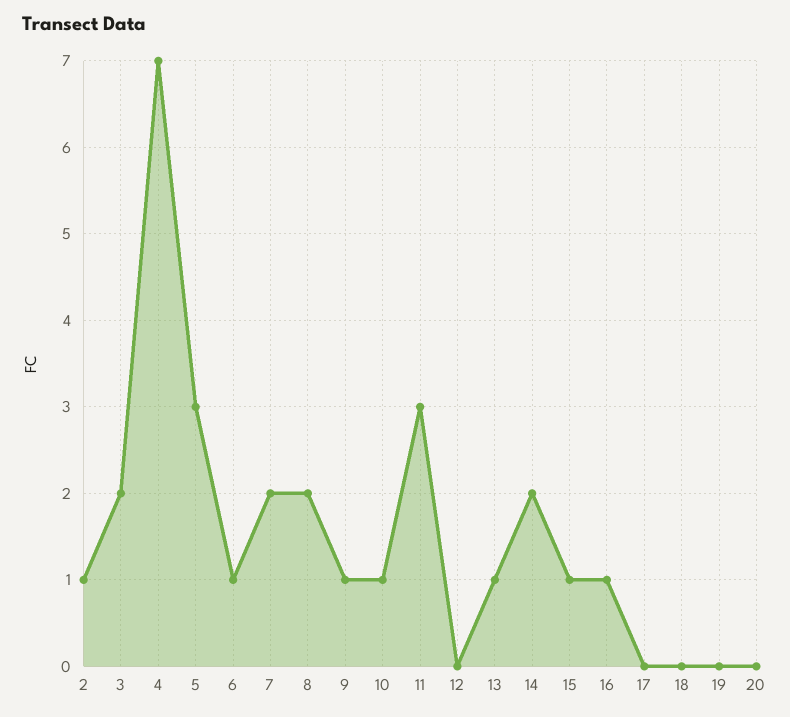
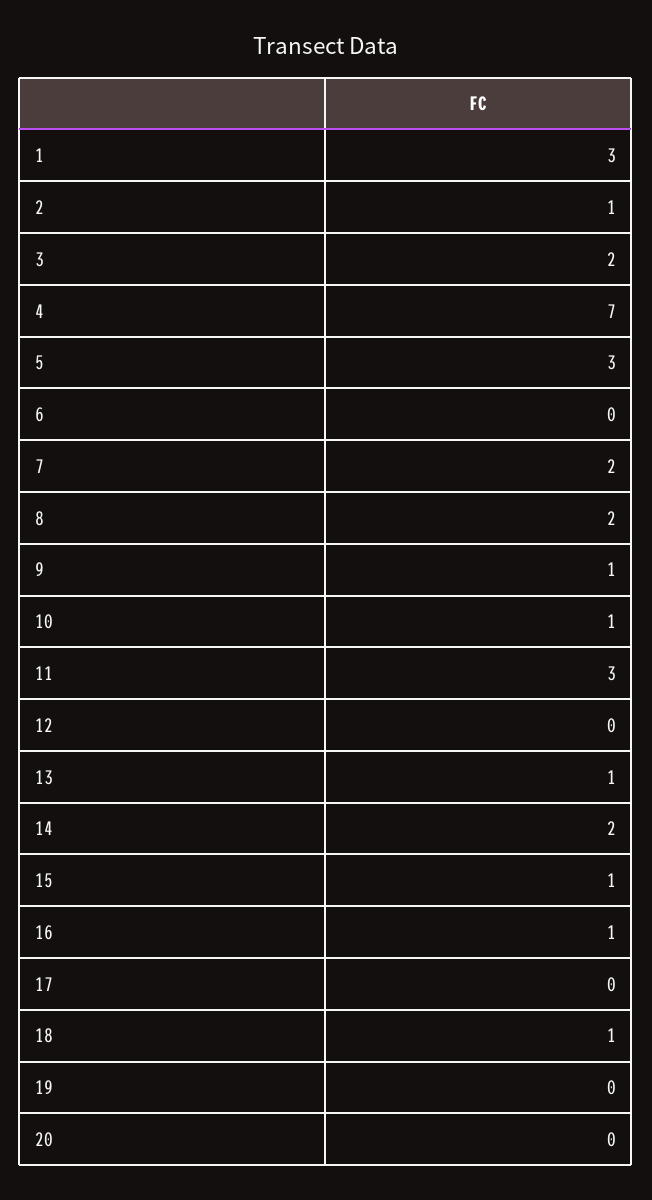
6: 1 -> 0
18: 0 -> 1
1: none -> 3

